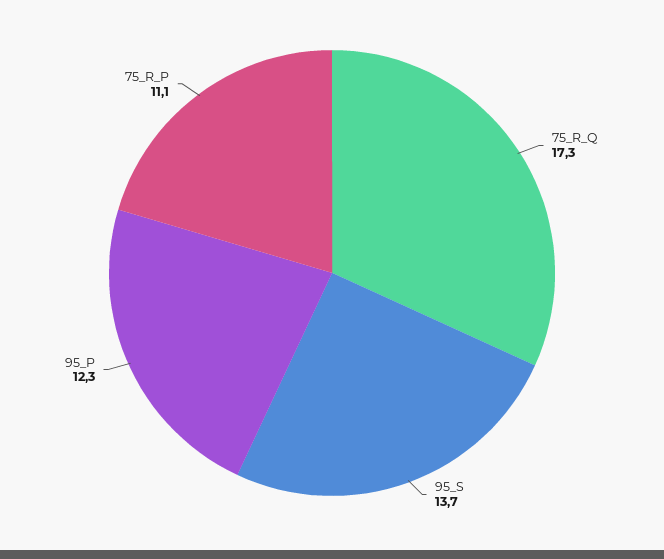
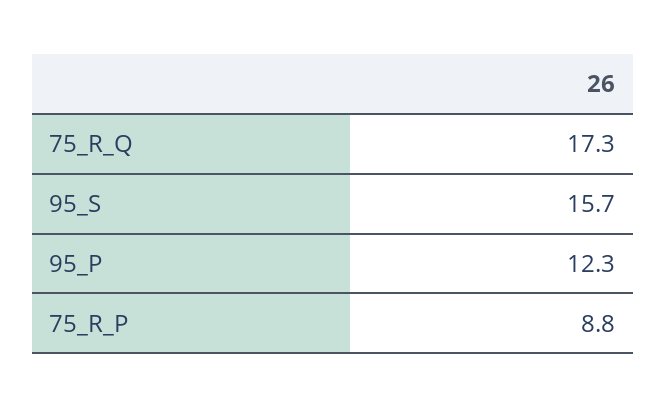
95_S: 13.7 -> 15.7
75_R_P: 11.1 -> 8.8

